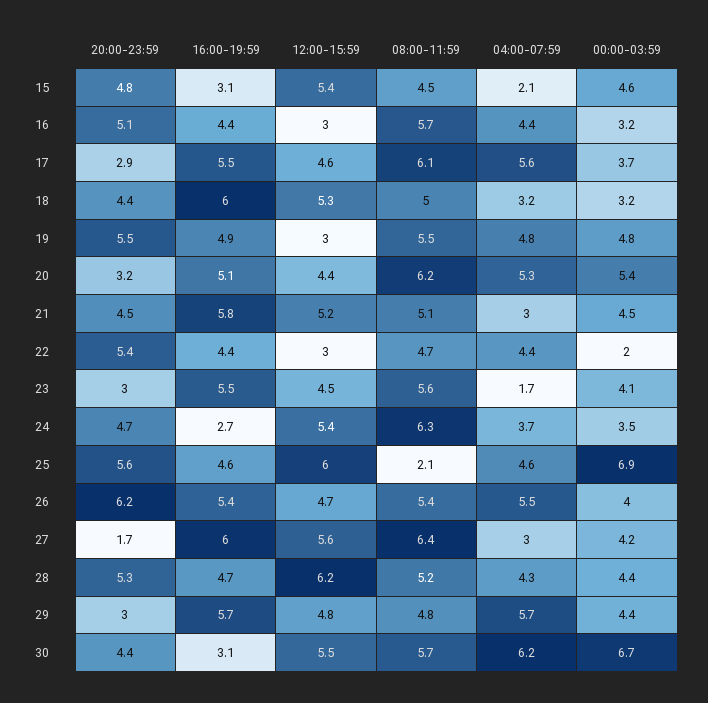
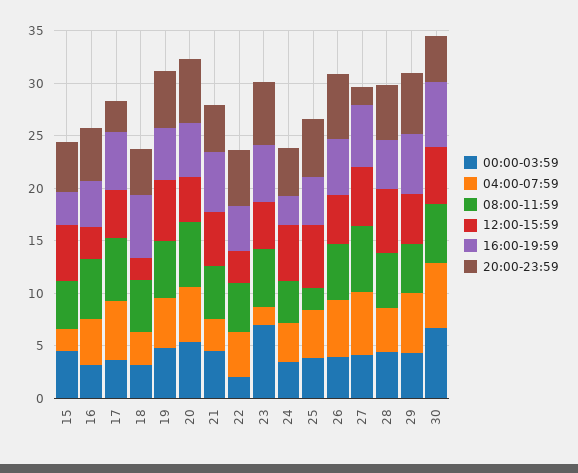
12:00-15:59, 18: 5.3 -> 2
12:00-15:59, 19: 3 -> 6
20:00-23:59, 20: 3.2 -> 6
20:00-23:59, 23: 3 -> 6
00:00-03:59, 23: 4.1 -> 7
08:00-11:59, 24: 6.3 -> 4
00:00-03:59, 25: 6.9 -> 4
04:00-07:59, 27: 3 -> 6
20:00-23:59, 29: 3 -> 6
16:00-19:59, 30: 3.1 -> 6

